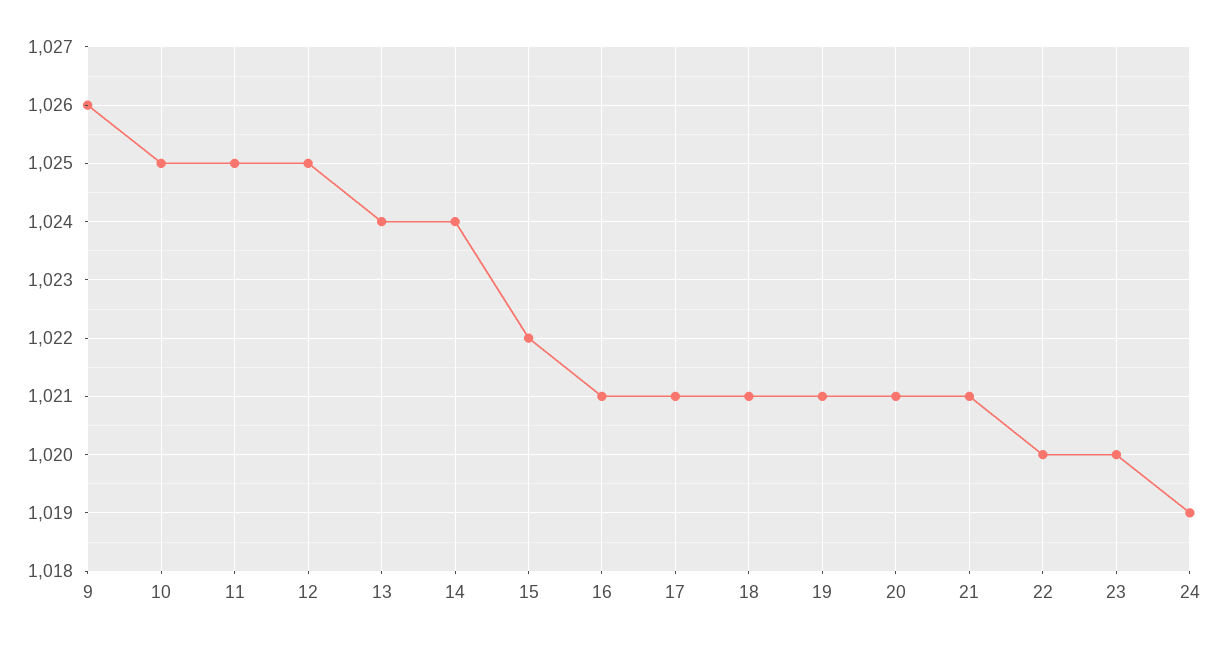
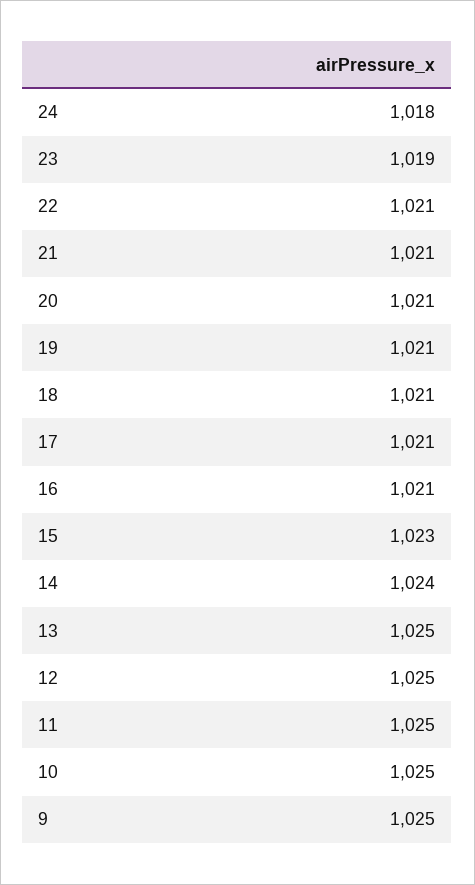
9: 1026 -> 1025
13: 1024 -> 1025
15: 1022 -> 1023
22: 1020 -> 1021
23: 1020 -> 1019
24: 1019 -> 1018

